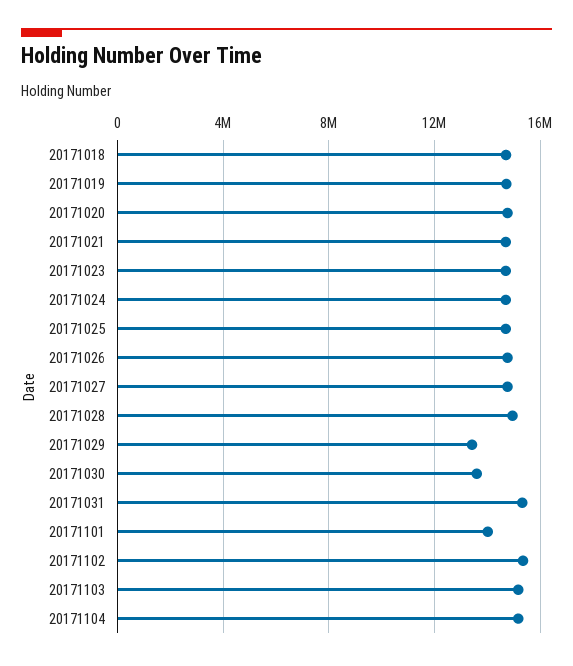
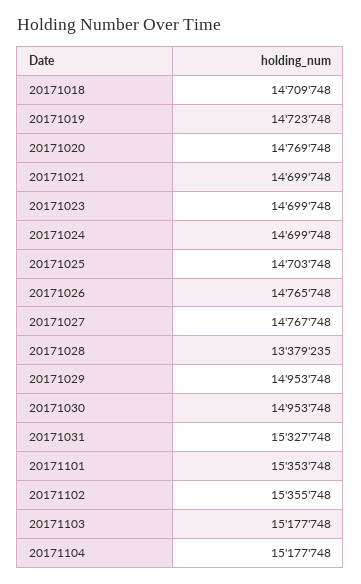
20171028: 15000000 -> 13379235
20171029: 13500000 -> 14953748
20171030: 13500000 -> 14953748
20171101: 14000000 -> 15353748

